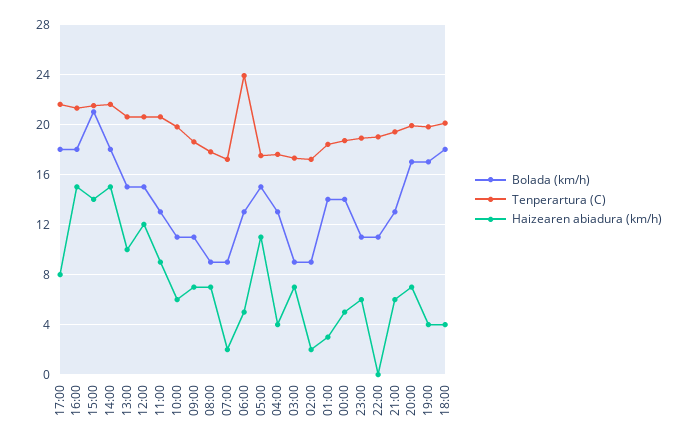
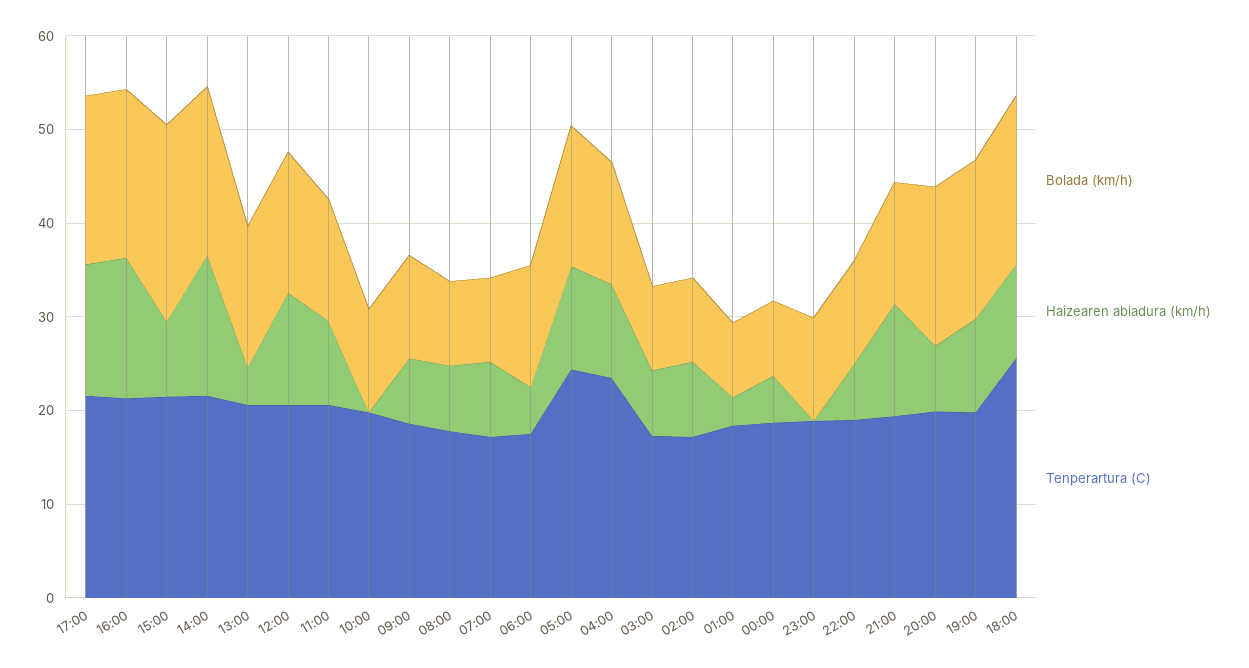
Haizearen abiadura (km/h), 17:00: 8 -> 14
Haizearen abiadura (km/h), 15:00: 14 -> 8
Haizearen abiadura (km/h), 13:00: 10 -> 4
Haizearen abiadura (km/h), 10:00: 6 -> 0
Haizearen abiadura (km/h), 07:00: 2 -> 8
Tenperartura (C), 06:00: 24 -> 18
Tenperartura (C), 05:00: 17.5 -> 24
Tenperartura (C), 04:00: 17.5 -> 24
Haizearen abiadura (km/h), 04:00: 4 -> 10
Haizearen abiadura (km/h), 02:00: 2 -> 8
Bolada (km/h), 01:00: 14 -> 8
Bolada (km/h), 00:00: 14 -> 8
Haizearen abiadura (km/h), 23:00: 6 -> 0
Haizearen abiadura (km/h), 22:00: 0 -> 6
Haizearen abiadura (km/h), 21:00: 6 -> 12
Haizearen abiadura (km/h), 19:00: 4 -> 10
Tenperartura (C), 18:00: 20 -> 26
Haizearen abiadura (km/h), 18:00: 4 -> 10

